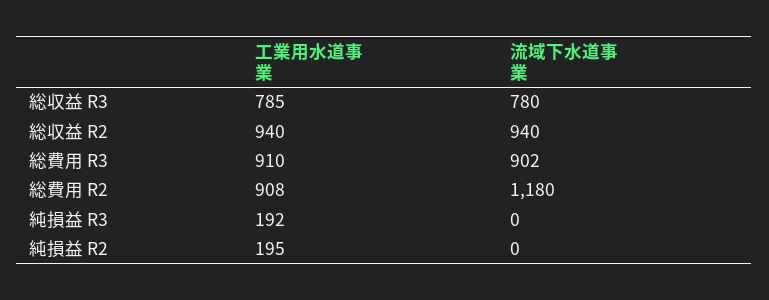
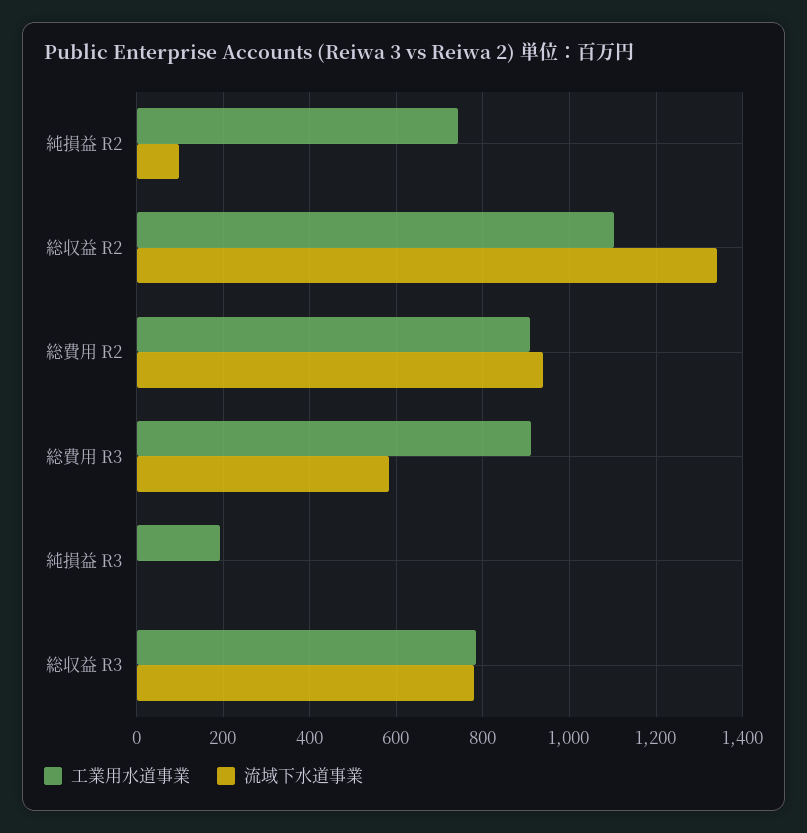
工業用水道事業, 総収益 R2: 940 -> 1100
流域下水道事業, 総収益 R2: 940 -> 1340
流域下水道事業, 総費用 R3: 902 -> 580
流域下水道事業, 総費用 R2: 1180 -> 940
工業用水道事業, 純損益 R2: 195 -> 740
流域下水道事業, 純損益 R2: 0 -> 100

